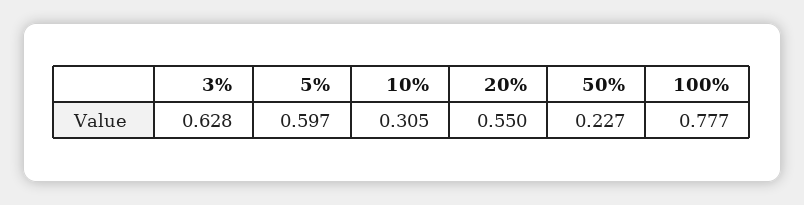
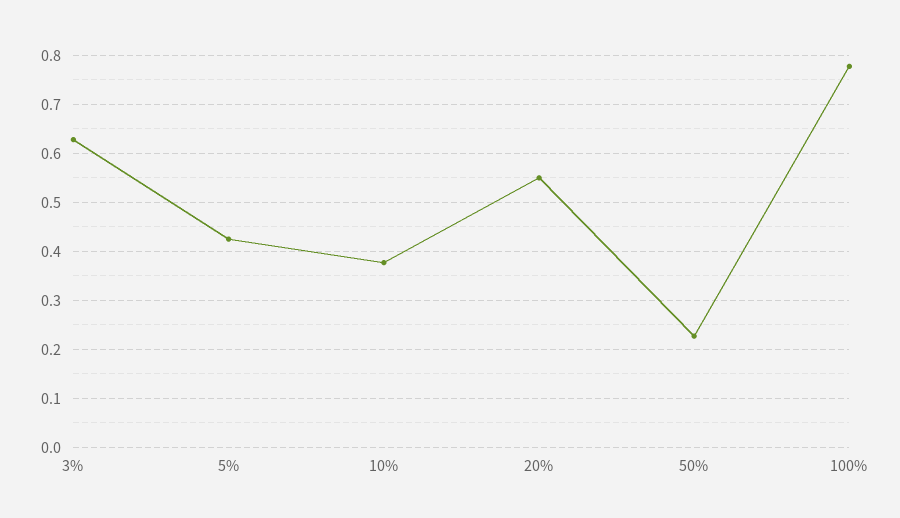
5%: 0.597 -> 0.42
10%: 0.305 -> 0.38

